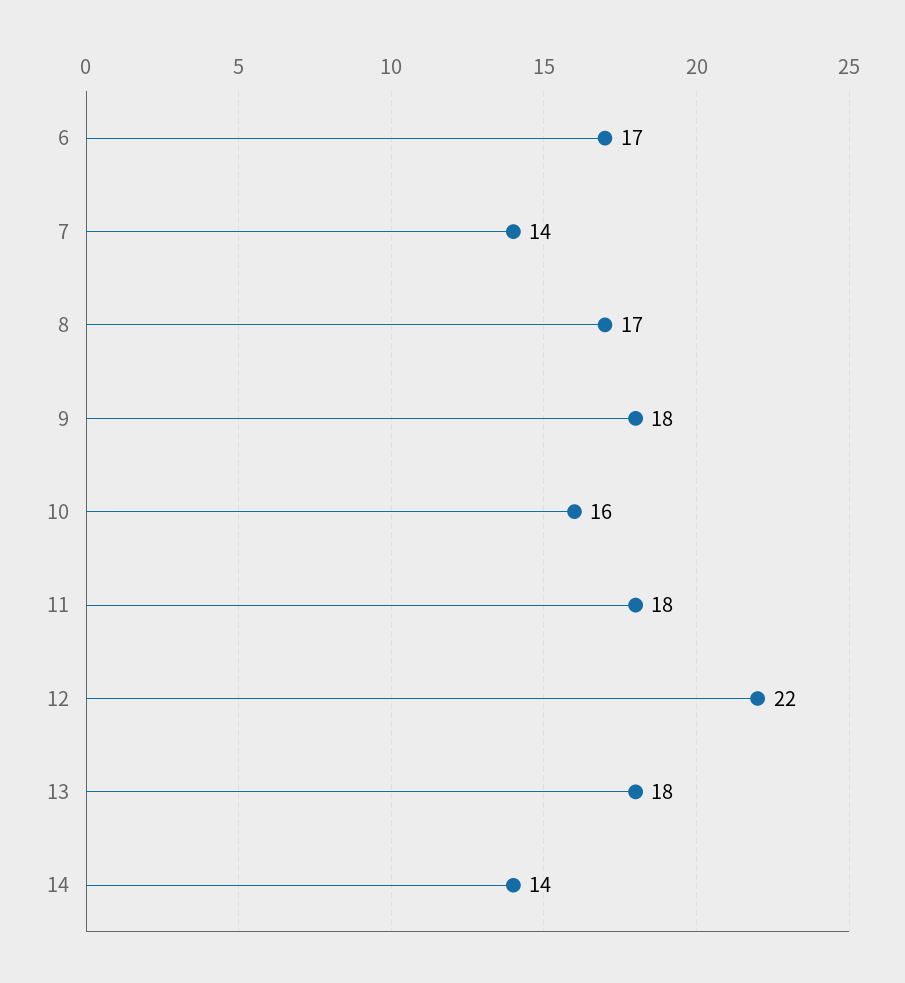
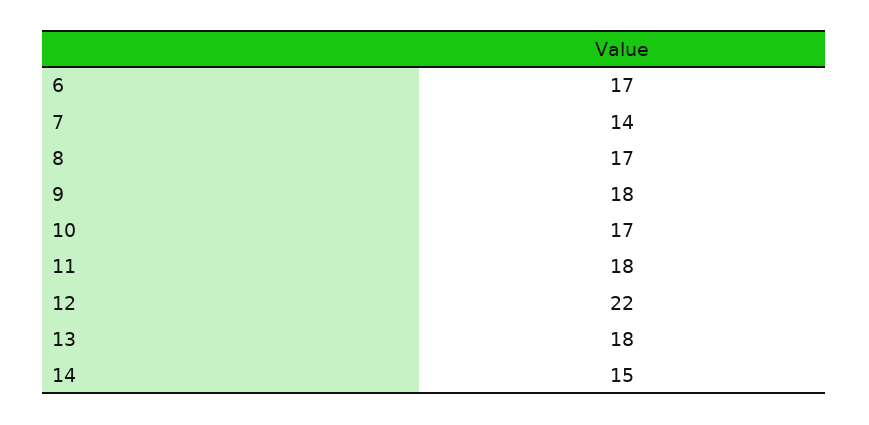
10: 16 -> 17
14: 14 -> 15

